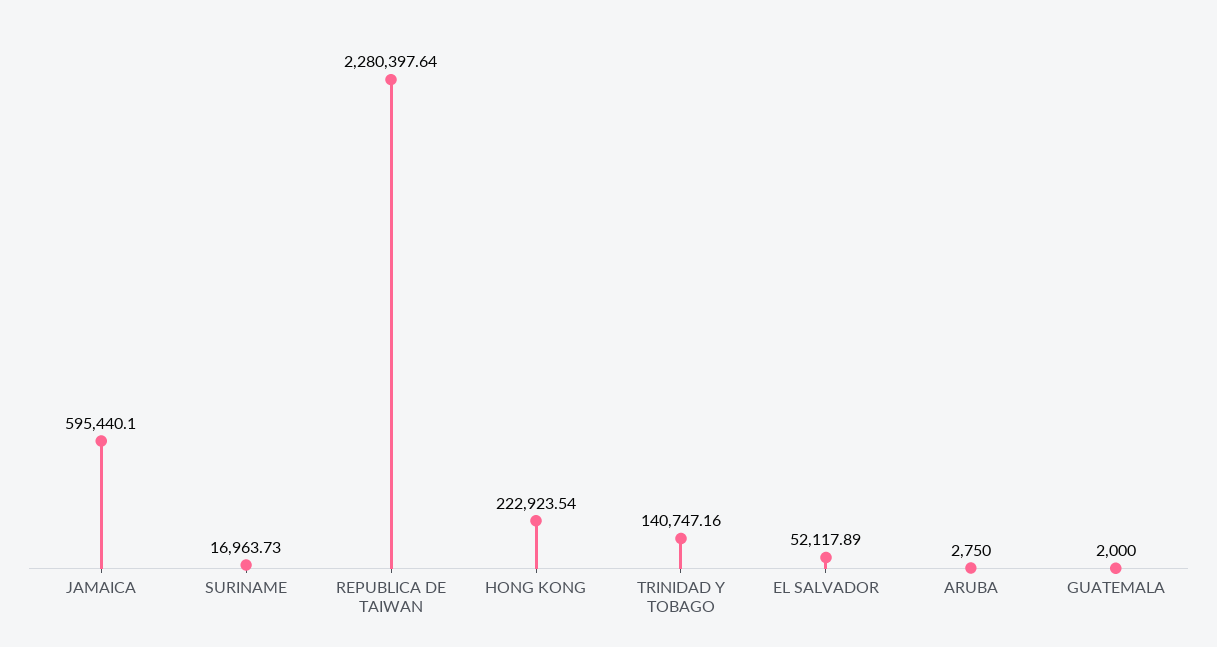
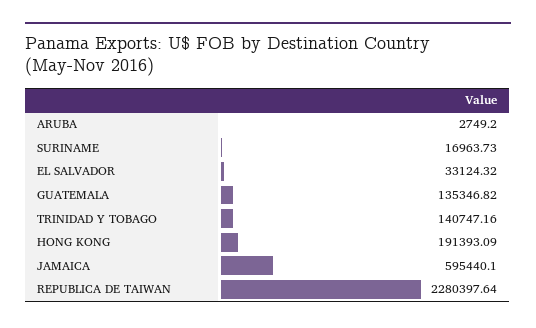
HONG KONG: 222923.54 -> 191393.09
EL SALVADOR: 52117.89 -> 33124.32
ARUBA: 2750 -> 2749.2
GUATEMALA: 2000 -> 135346.82

